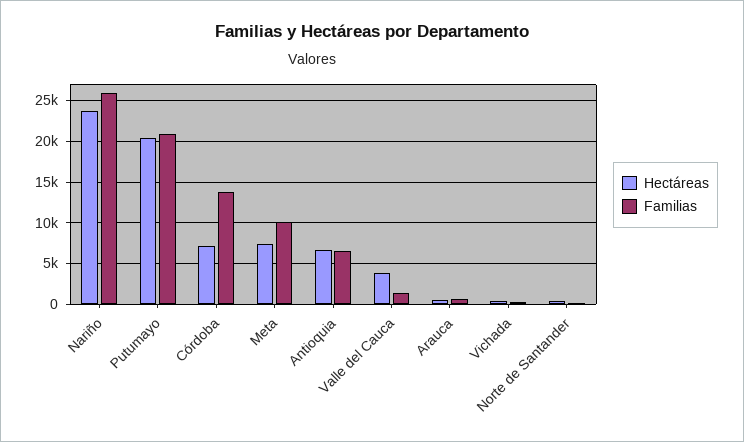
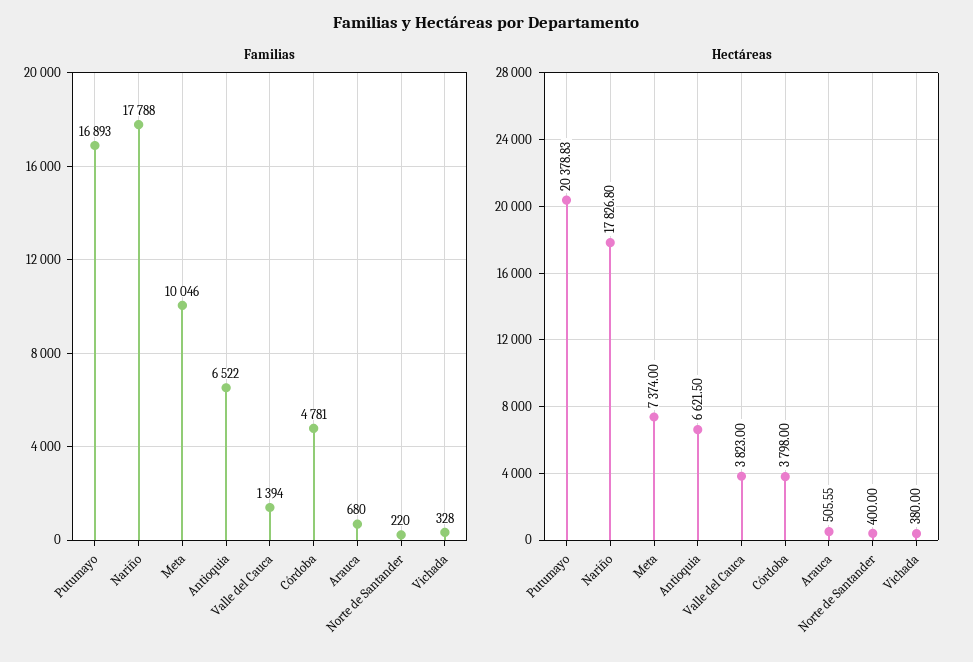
Hectáreas, Nariño: 24000 -> 17826.8
Familias, Nariño: 26000 -> 17788
Familias, Putumayo: 21000 -> 16893
Hectáreas, Córdoba: 7000 -> 3798
Familias, Córdoba: 14000 -> 4781

